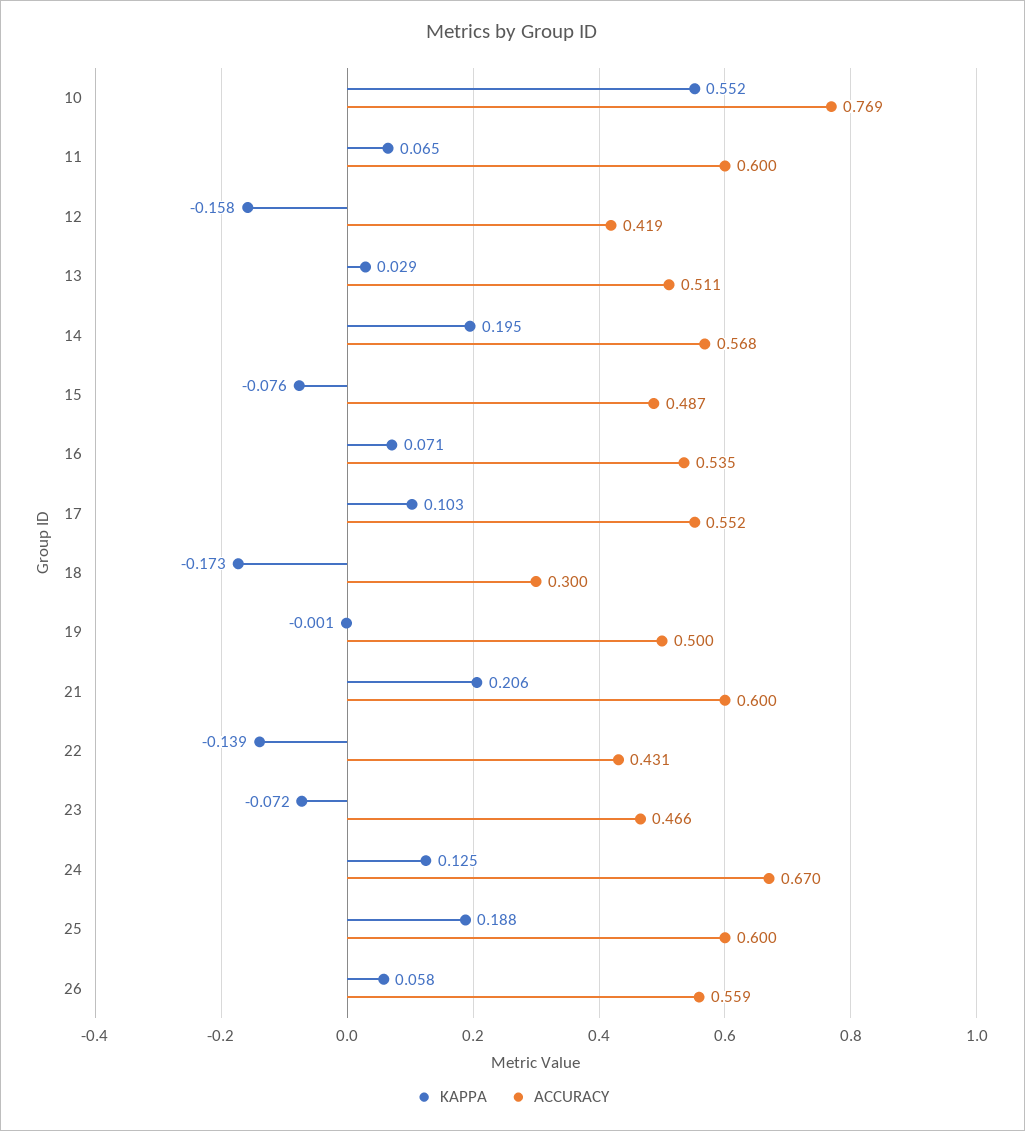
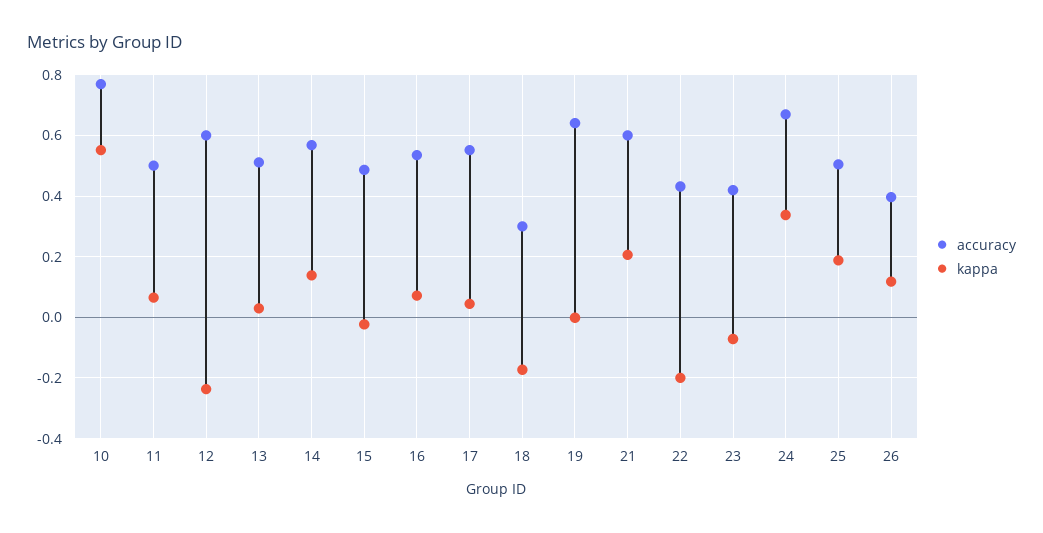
ACCURACY, 11: 0.6 -> 0.5
KAPPA, 12: -0.158 -> -0.24
ACCURACY, 12: 0.419 -> 0.6
KAPPA, 14: 0.195 -> 0.14
KAPPA, 15: -0.076 -> -0.02
KAPPA, 17: 0.103 -> 0.04
ACCURACY, 19: 0.5 -> 0.64
KAPPA, 22: -0.139 -> -0.2
ACCURACY, 23: 0.466 -> 0.42
KAPPA, 24: 0.125 -> 0.34
ACCURACY, 25: 0.6 -> 0.5
KAPPA, 26: 0.058 -> 0.12
ACCURACY, 26: 0.559 -> 0.4

